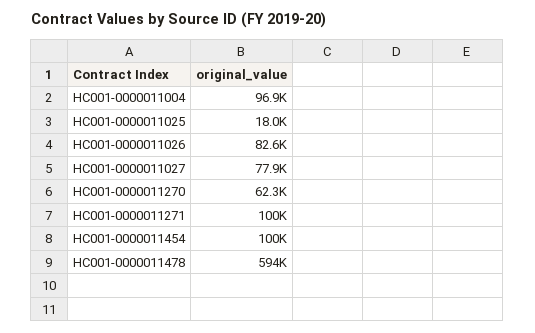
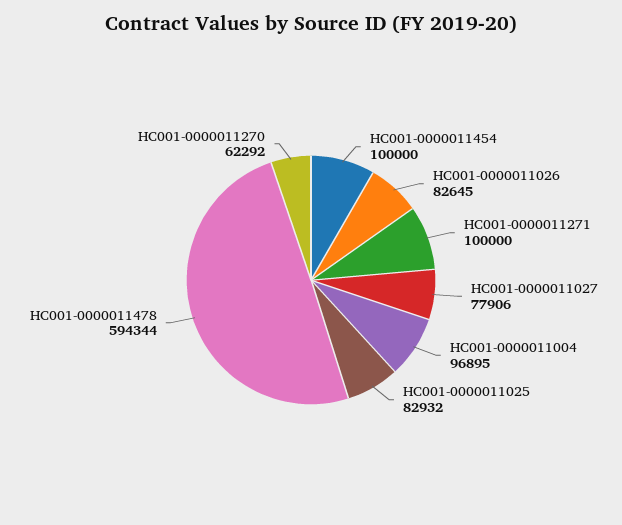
HC001-0000011025: 18000 -> 82932

